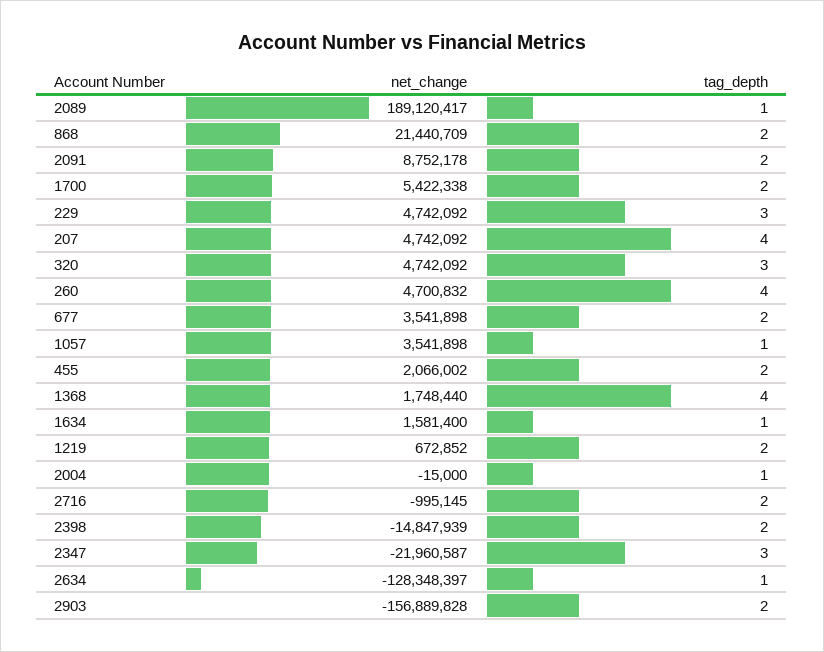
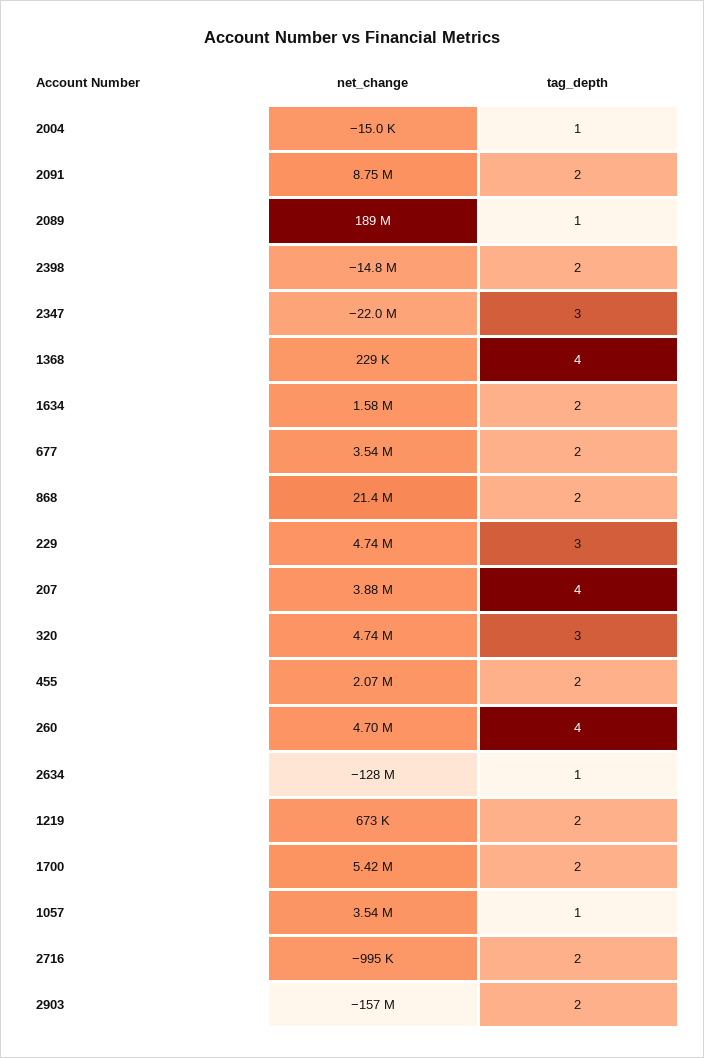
net_change, 207: 4742092 -> 3880000
net_change, 1368: 1748440 -> 229000
tag_depth, 1634: 1 -> 2

